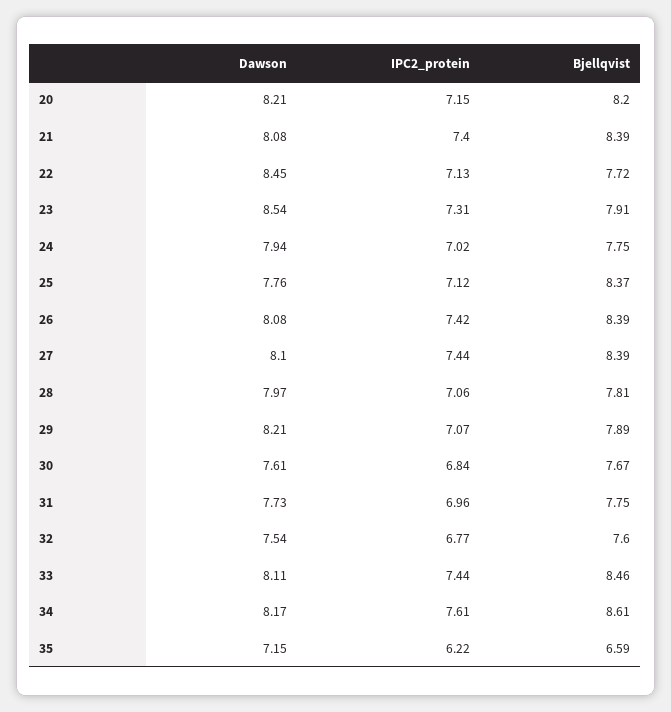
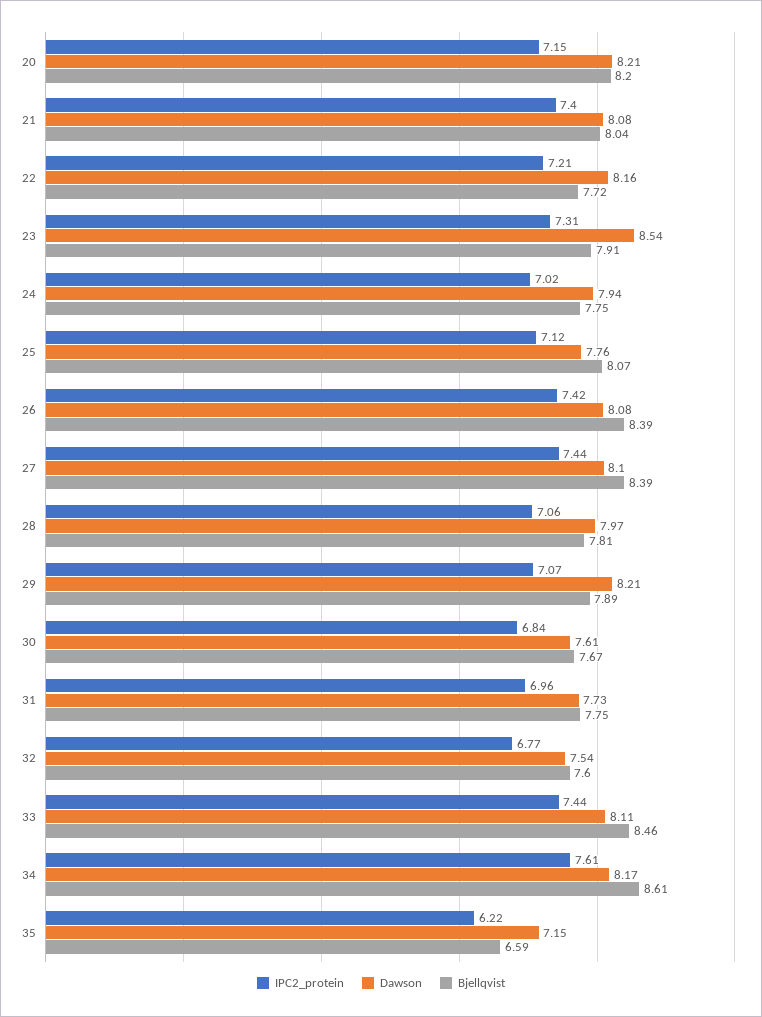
Bjellqvist, 21: 8.39 -> 8.04
Dawson, 22: 8.45 -> 8.16
IPC2_protein, 22: 7.13 -> 7.21
Bjellqvist, 25: 8.37 -> 8.07

